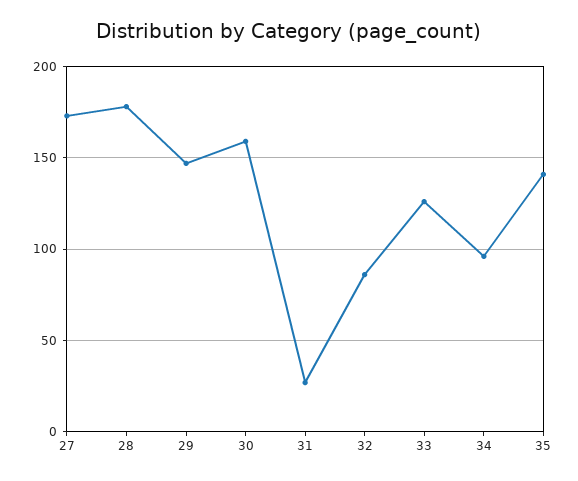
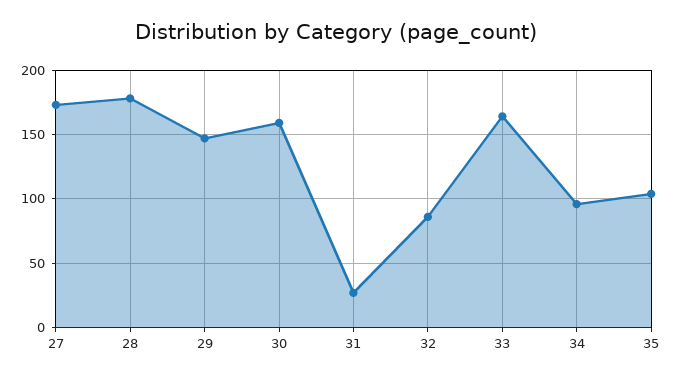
33: 125 -> 165
35: 140 -> 105

